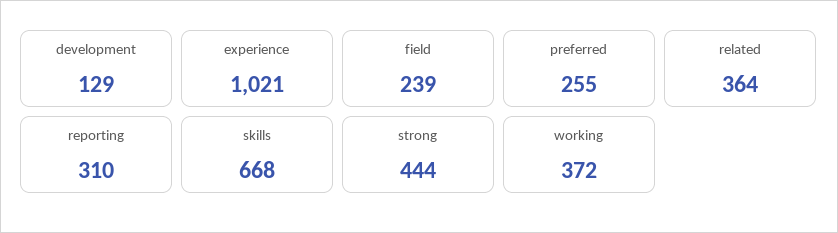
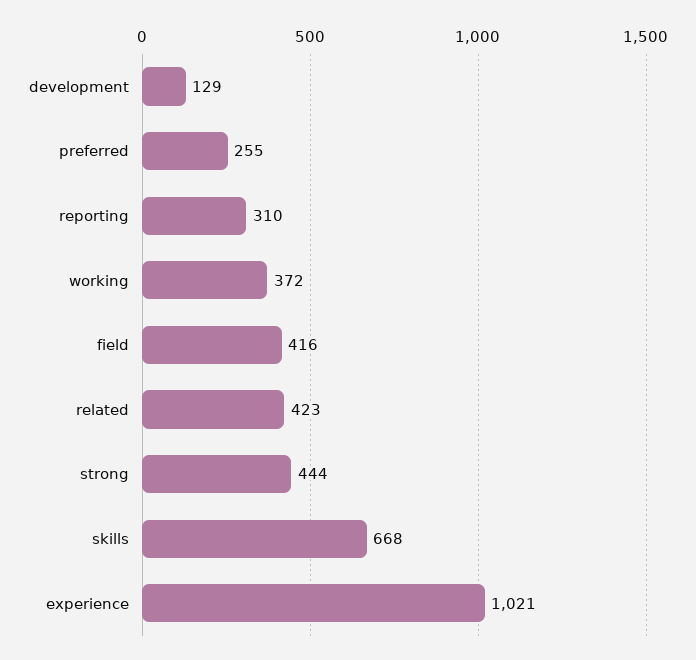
field: 239 -> 416
related: 364 -> 423

